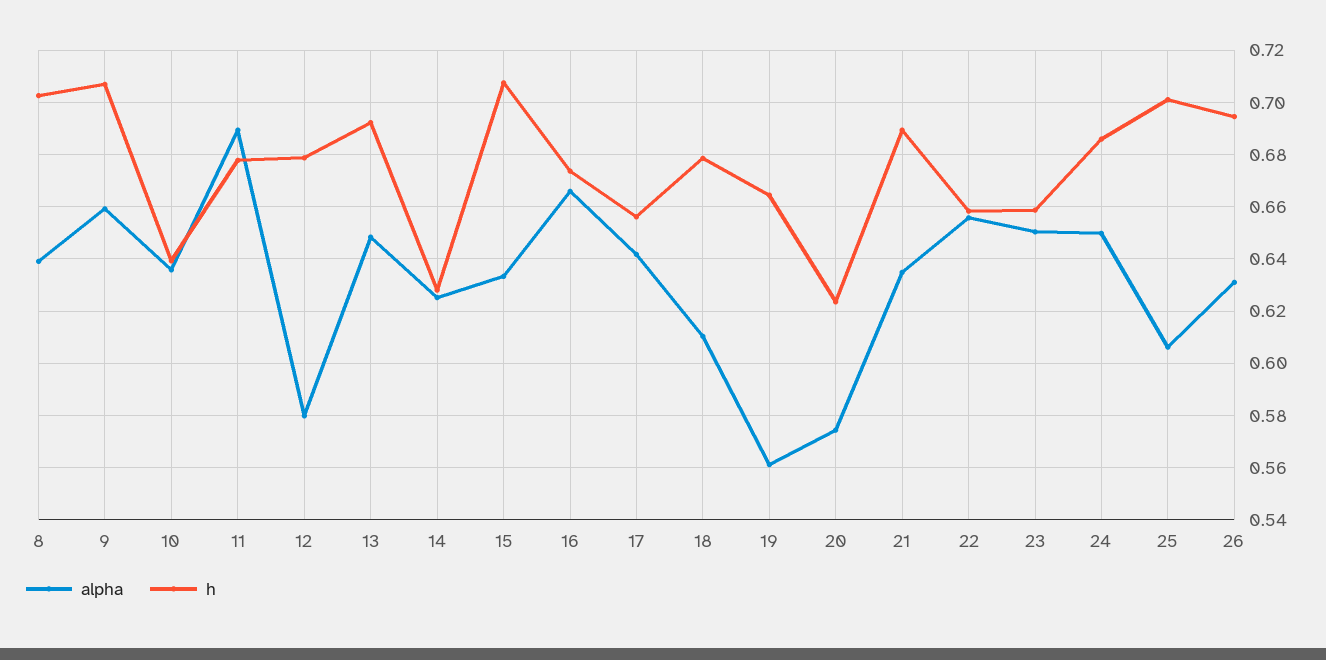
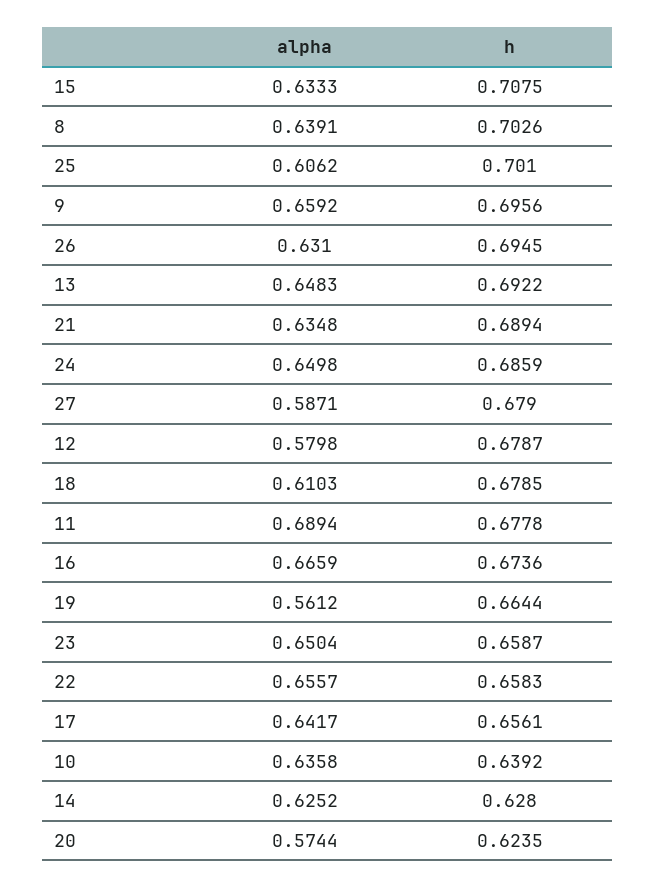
h, 9: 0.7075 -> 0.6956
alpha, 27: none -> 0.5871
h, 27: none -> 0.679

